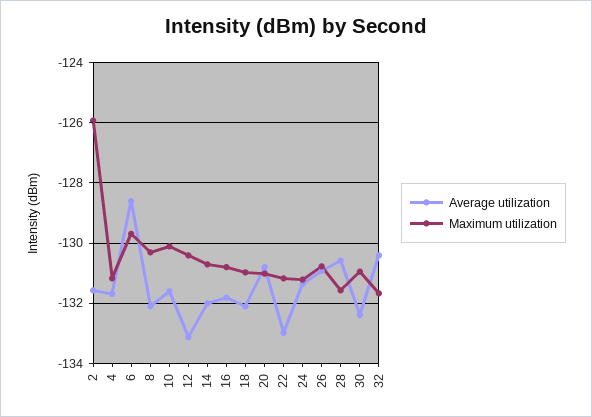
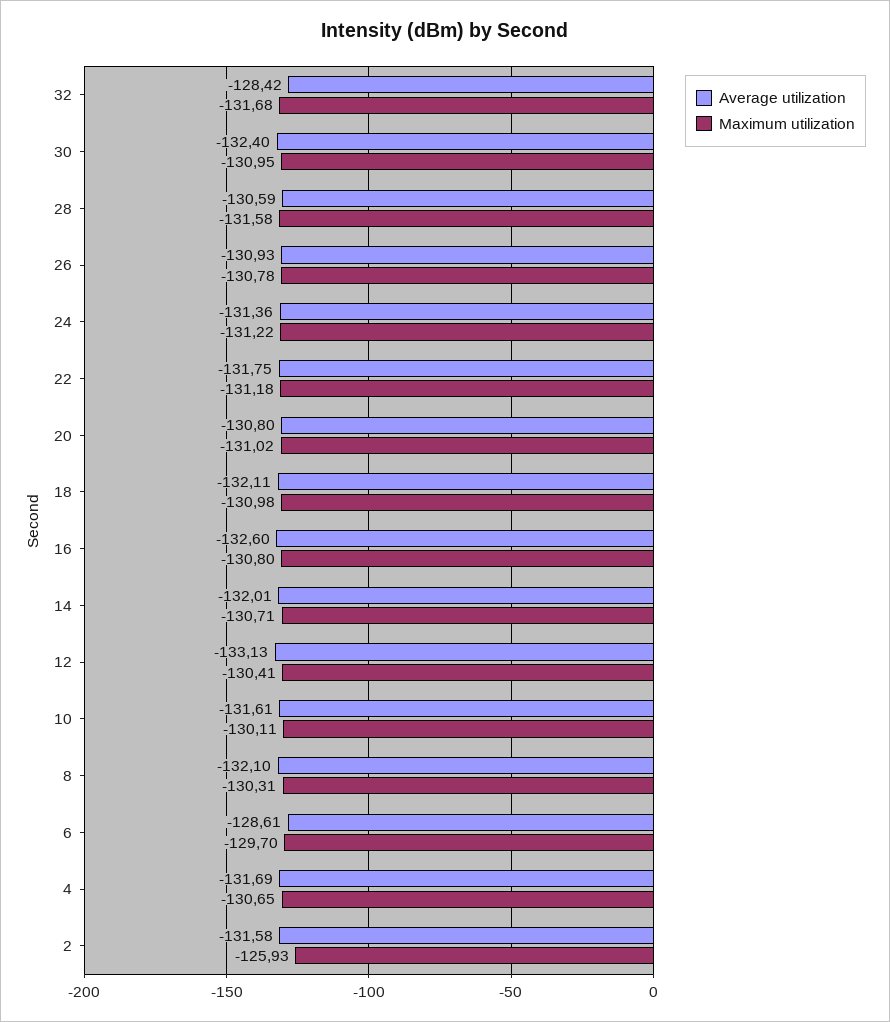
Maximum utilization, 4: -131.2 -> -130.65
Average utilization, 16: -131.8 -> -132.6
Average utilization, 22: -133 -> -131.75
Average utilization, 32: -130.4 -> -128.42

